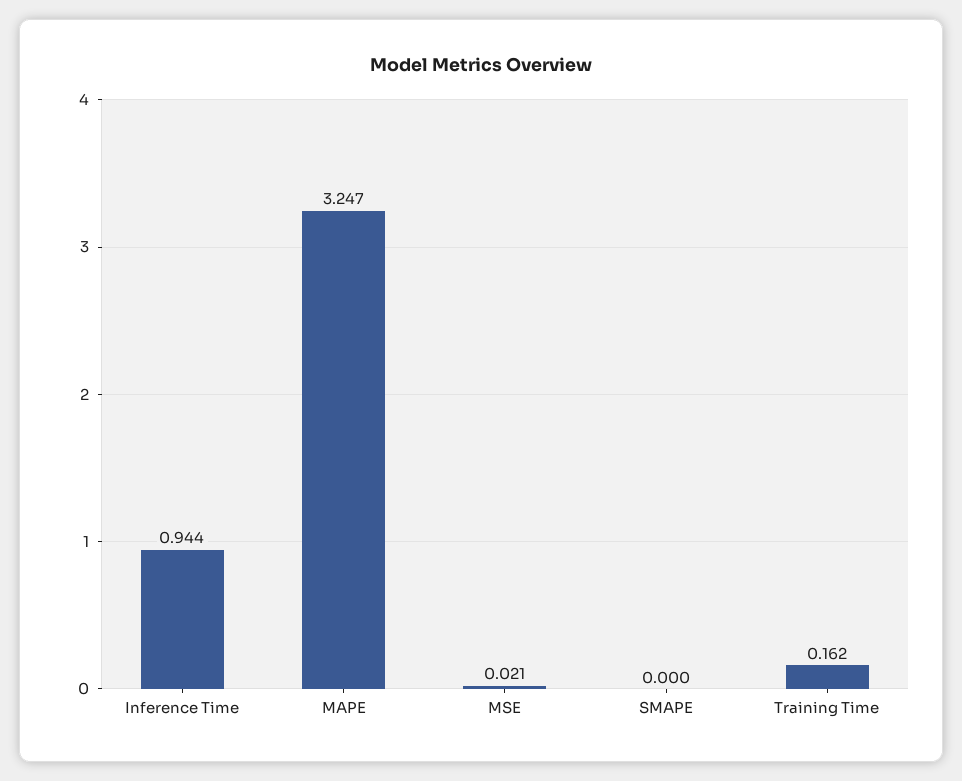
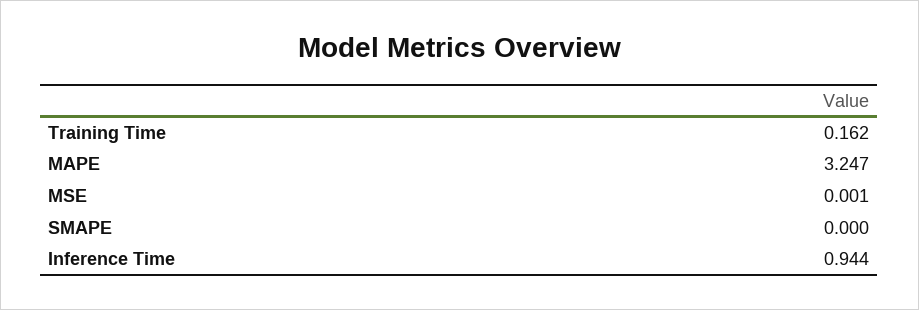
MSE: 0.021 -> 0.001

